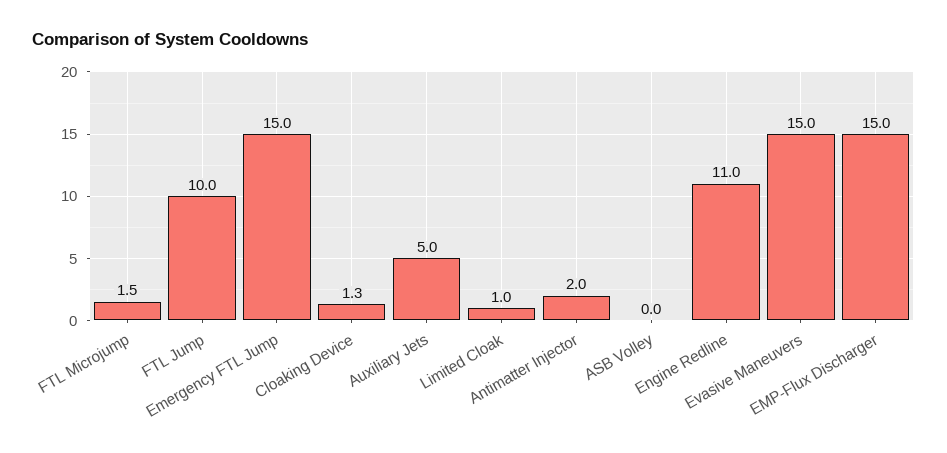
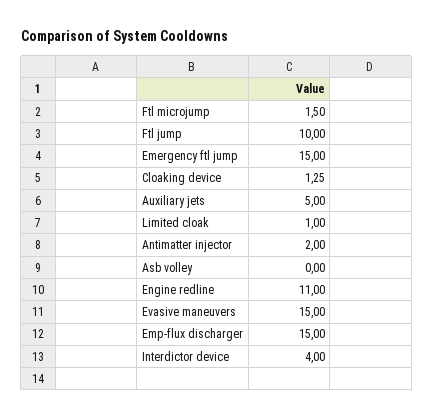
Interdictor device: none -> 4

